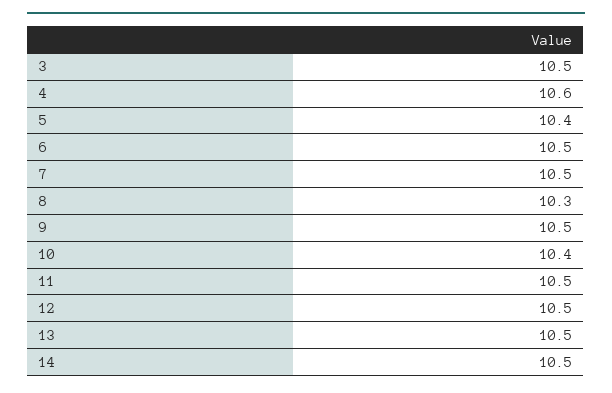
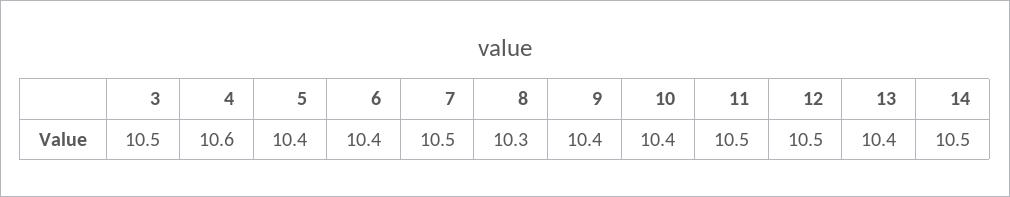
6: 10.5 -> 10.4
9: 10.5 -> 10.4
13: 10.5 -> 10.4

